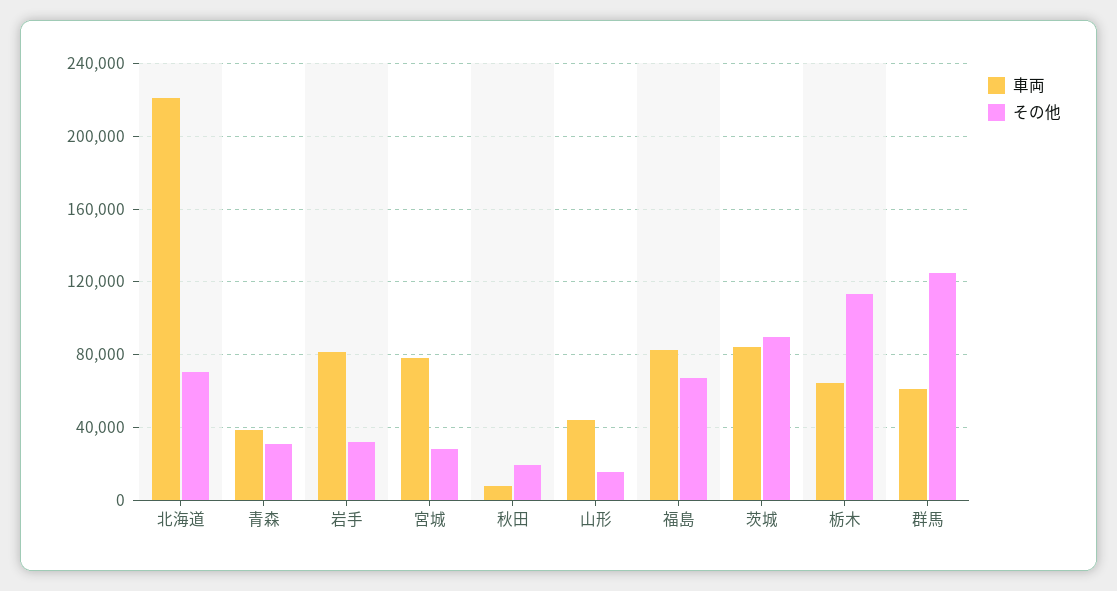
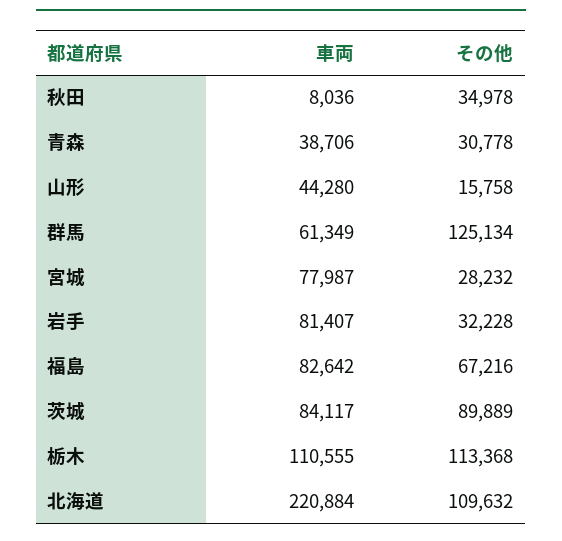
その他, 北海道: 70000 -> 109632
その他, 秋田: 20000 -> 34978
車両, 栃木: 65000 -> 110555

